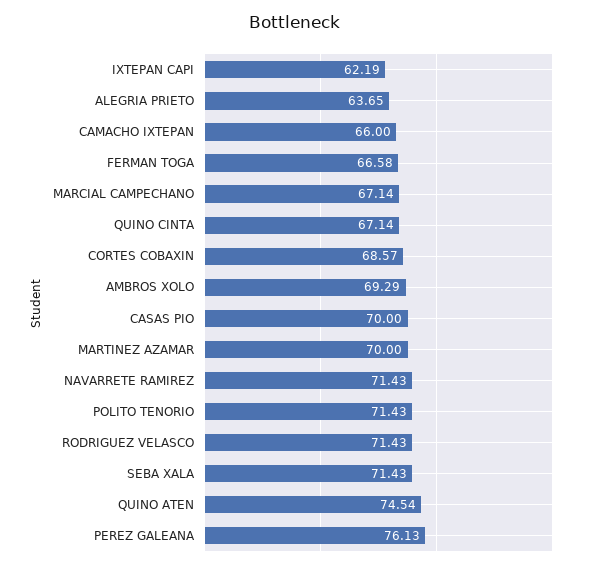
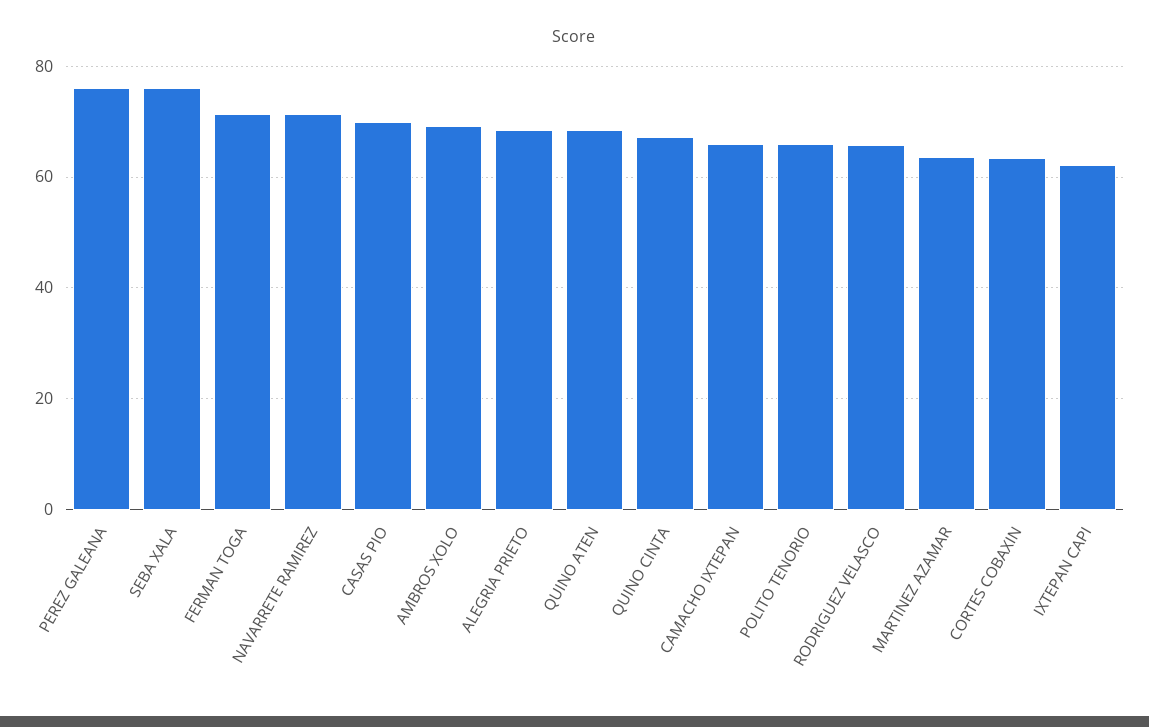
ALEGRIA PRIETO: 63.65 -> 68
FERMAN TOGA: 66.58 -> 72
MARCIAL CAMPECHANO: 67.14 -> none
CORTES COBAXIN: 68.57 -> 64
MARTINEZ AZAMAR: 70 -> 64
POLITO TENORIO: 71.43 -> 66
RODRIGUEZ VELASCO: 71.43 -> 66
SEBA XALA: 71.43 -> 76
QUINO ATEN: 74.54 -> 68

